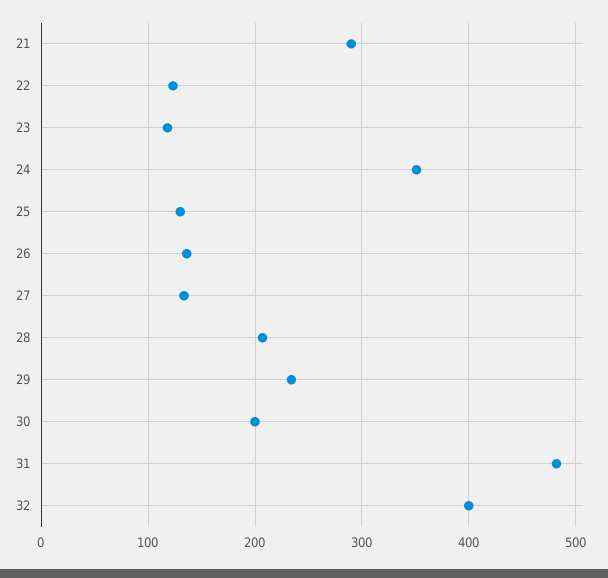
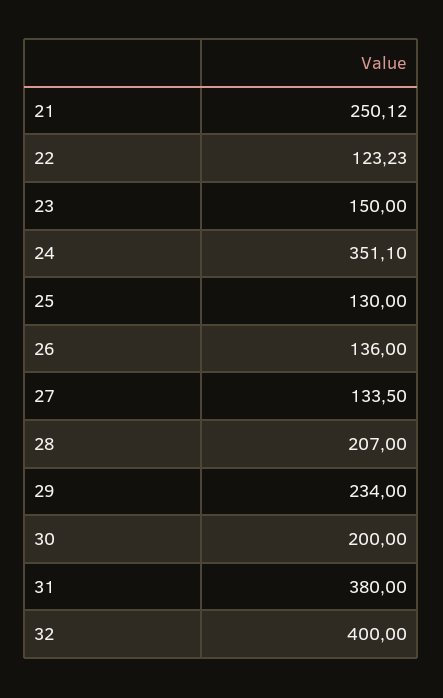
21: 290 -> 250.12
23: 120 -> 150
31: 480 -> 380

